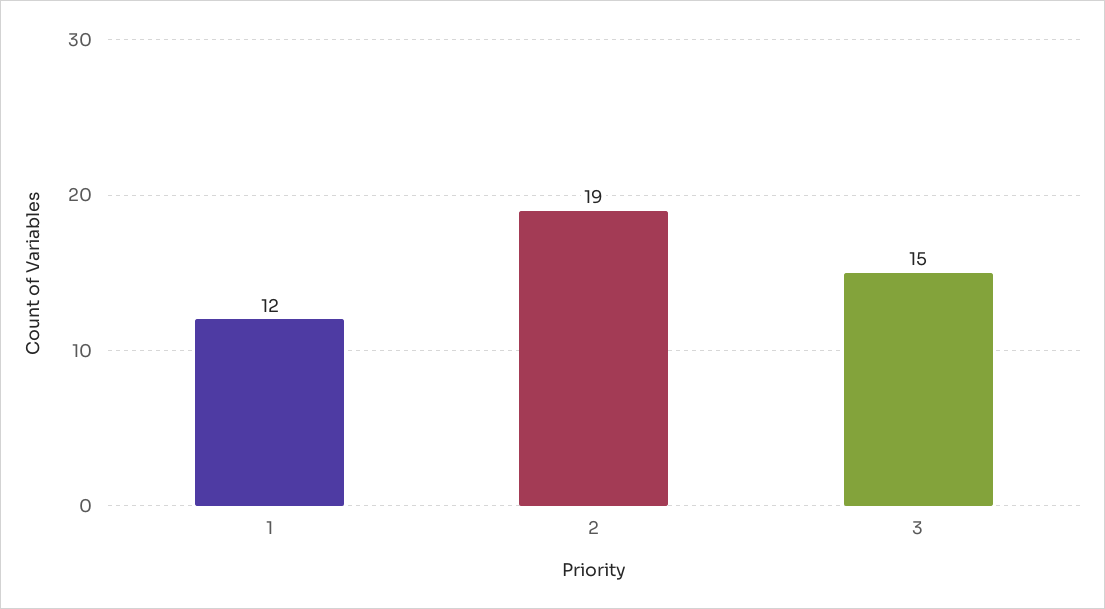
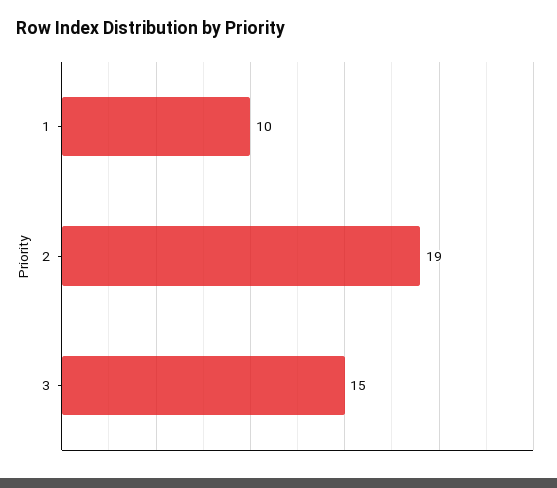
1: 12 -> 10

